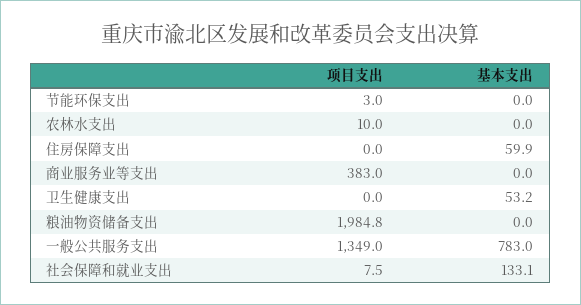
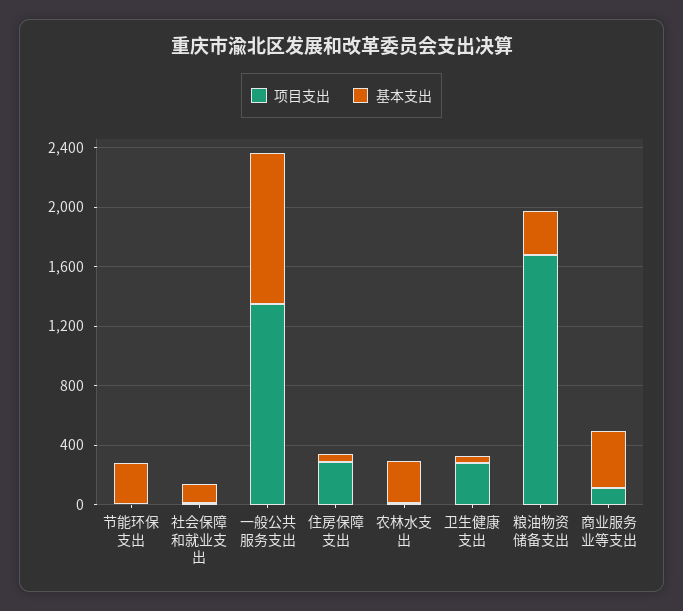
基本支出, 节能环保支出: 0 -> 300
基本支出, 农林水支出: 0 -> 300
项目支出, 住房保障支出: 0 -> 300
项目支出, 商业服务业等支出: 383 -> 100
基本支出, 商业服务业等支出: 0 -> 400
项目支出, 卫生健康支出: 0 -> 300
项目支出, 粮油物资储备支出: 1984.8 -> 1700
基本支出, 粮油物资储备支出: 0 -> 300
基本支出, 一般公共服务支出: 783 -> 1000

